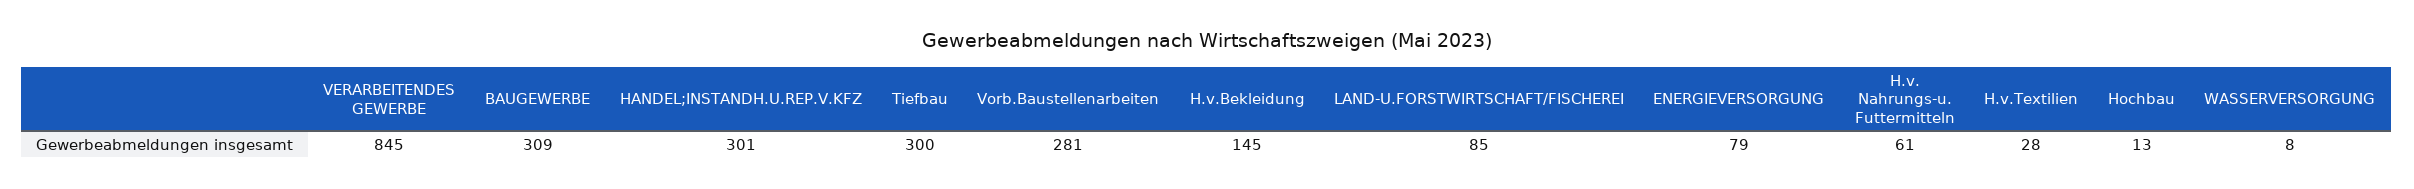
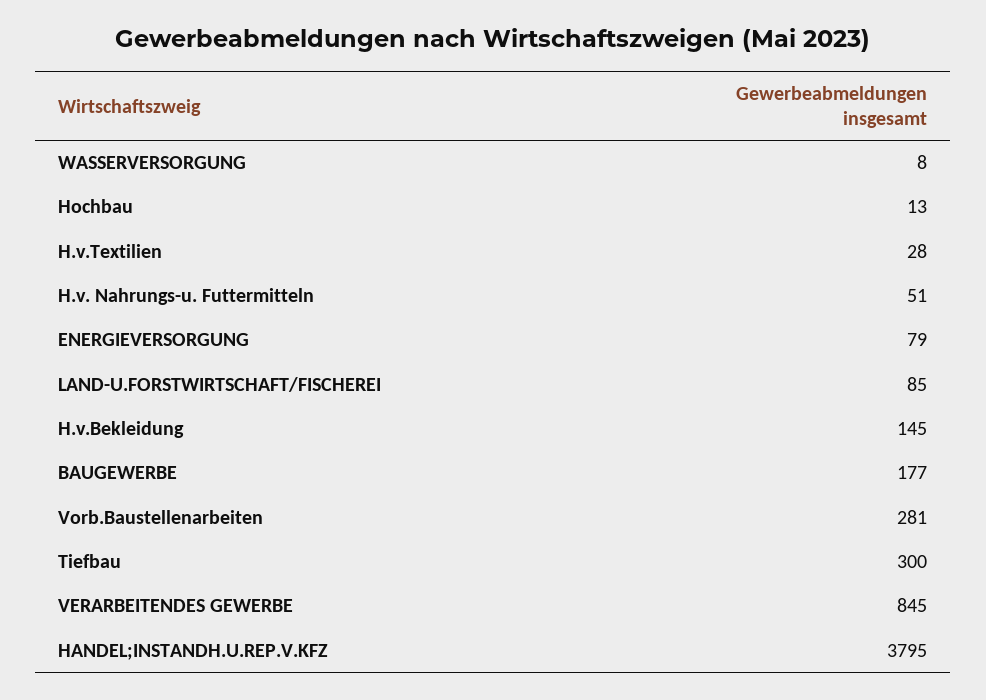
BAUGEWERBE: 309 -> 177
HANDEL;INSTANDH.U.REP.V.KFZ: 301 -> 3795
H.v. Nahrungs-u. Futtermitteln: 61 -> 51

